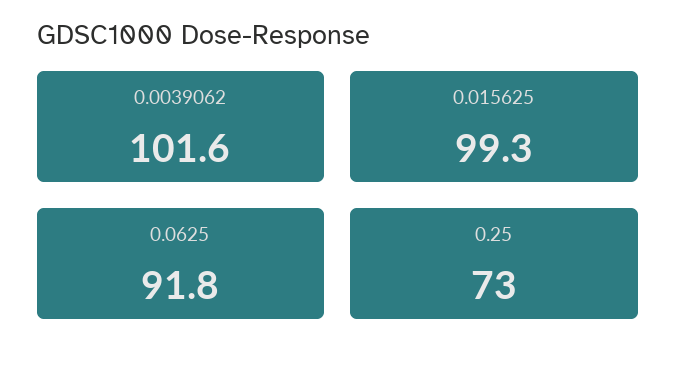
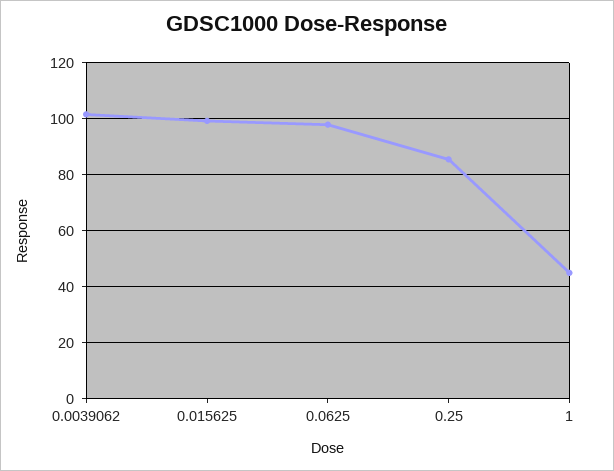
0.0625: 91.8 -> 97.5
0.25: 73 -> 85
1: none -> 45

